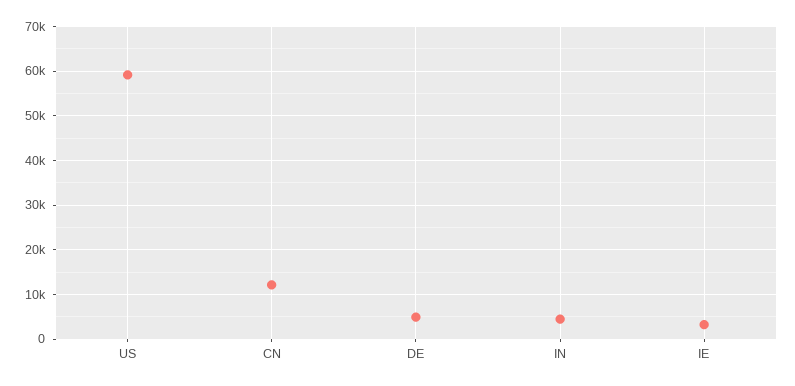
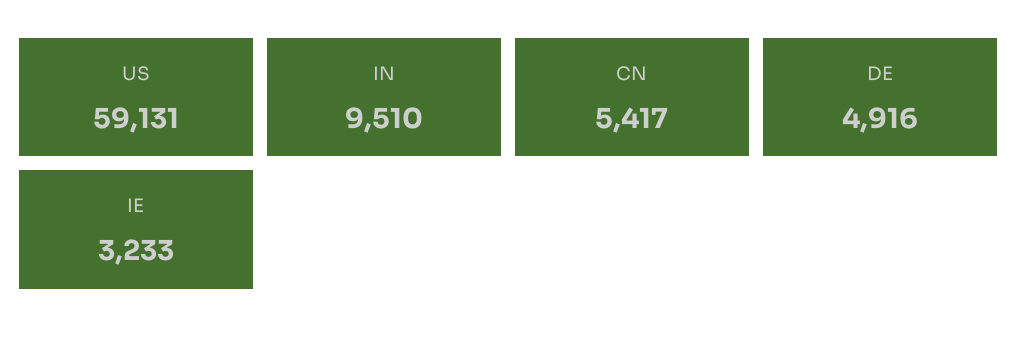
CN: 12000 -> 5417
IN: 4000 -> 9510

